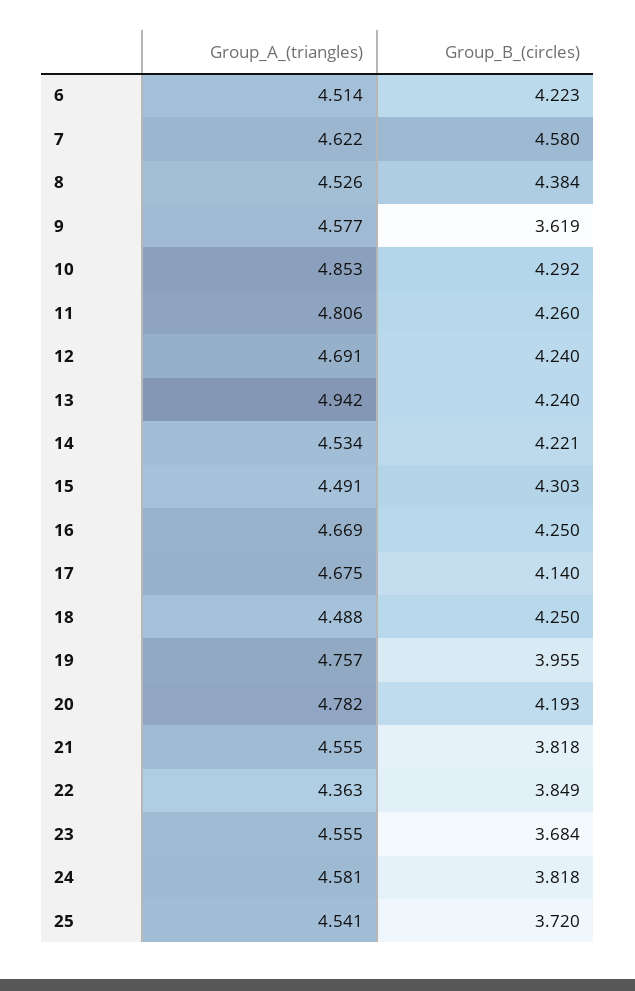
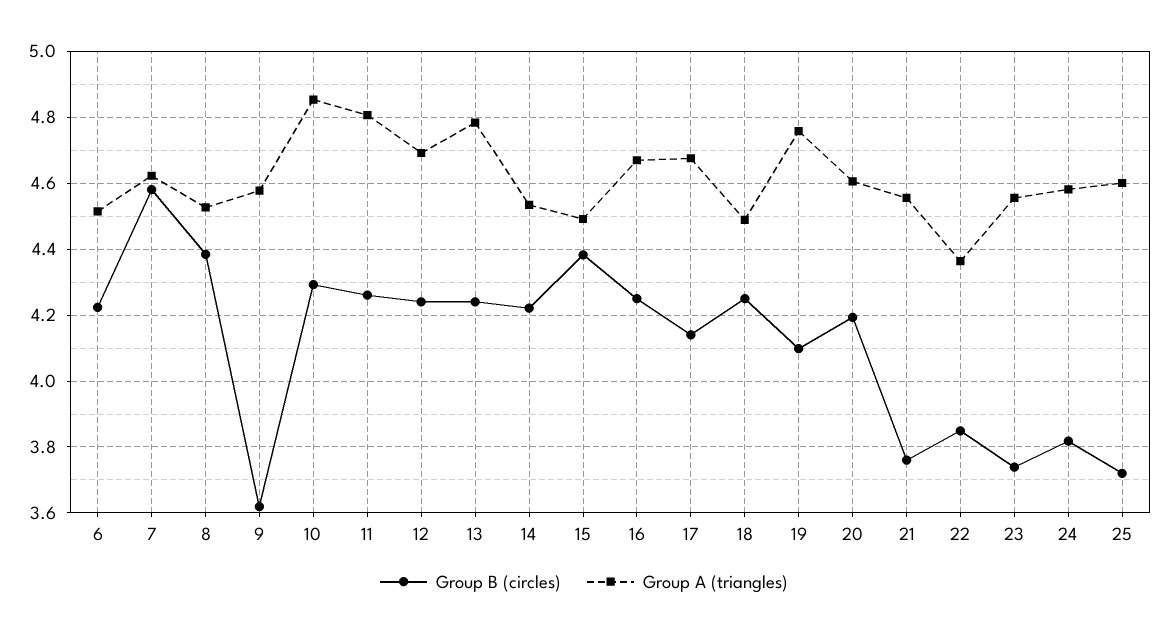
Group_A_(triangles), 13: 4.942 -> 4.78
Group_B_(circles), 15: 4.303 -> 4.38
Group_B_(circles), 19: 3.955 -> 4.1
Group_A_(triangles), 20: 4.782 -> 4.6
Group_B_(circles), 21: 3.818 -> 3.76
Group_B_(circles), 23: 3.684 -> 3.74
Group_A_(triangles), 25: 4.541 -> 4.6

